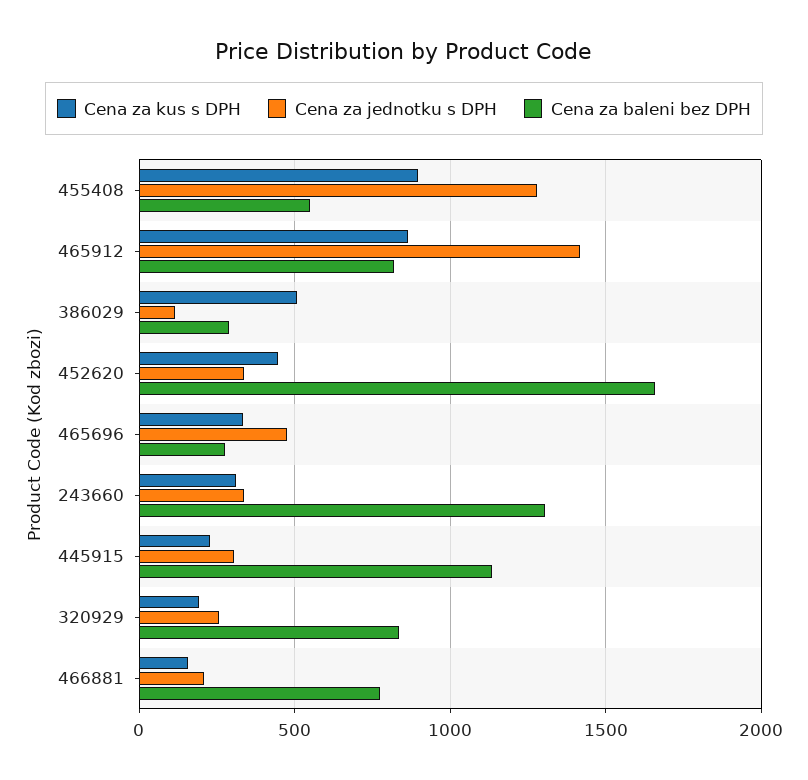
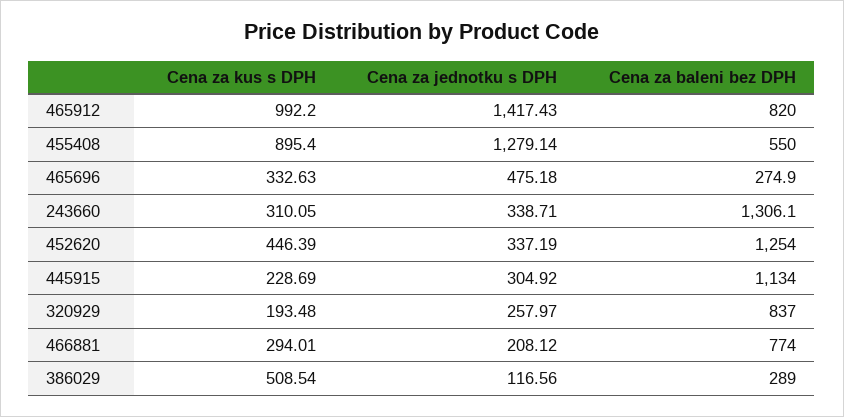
Cena za kus s DPH, 465912: 850 -> 992.2
Cena za baleni bez DPH, 452620: 1650 -> 1254
Cena za kus s DPH, 466881: 150 -> 294.01

